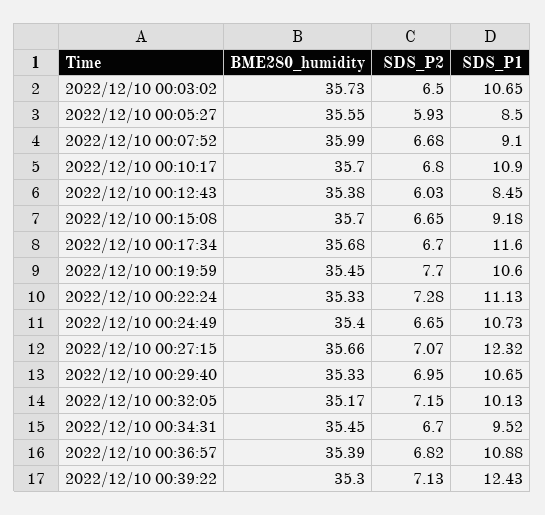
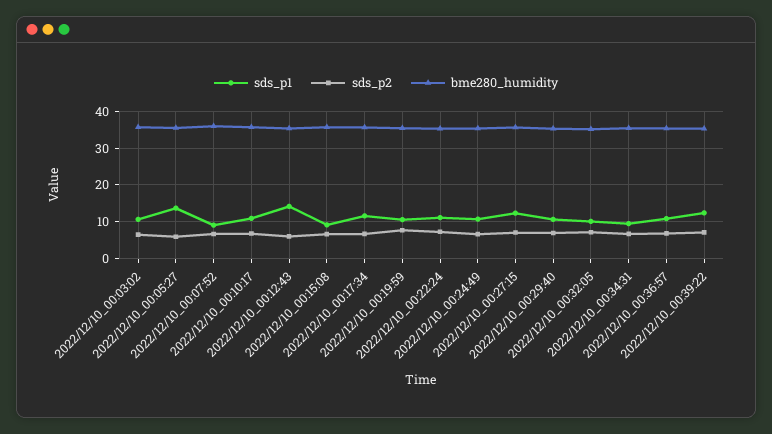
SDS_P1, 2022/12/10 00:05:27: 8.5 -> 14
SDS_P1, 2022/12/10 00:12:43: 8.45 -> 14

